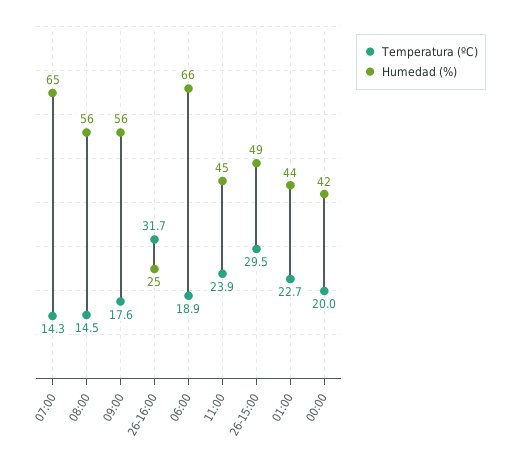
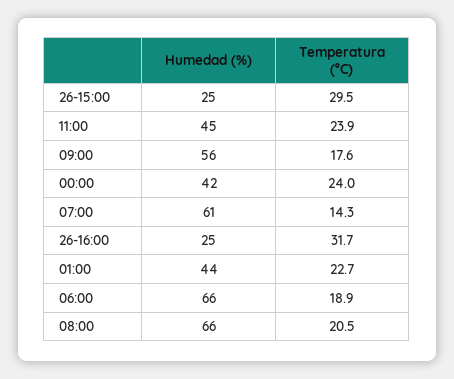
Humedad (%), 07:00: 65 -> 61
Temperatura (ºC), 08:00: 14.5 -> 20.5
Humedad (%), 08:00: 56 -> 66
Humedad (%), 26-15:00: 49 -> 25
Temperatura (ºC), 00:00: 20 -> 24

